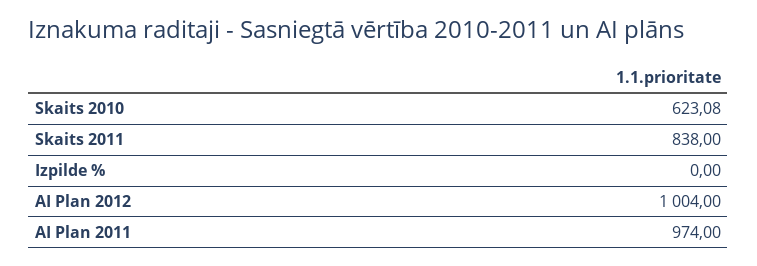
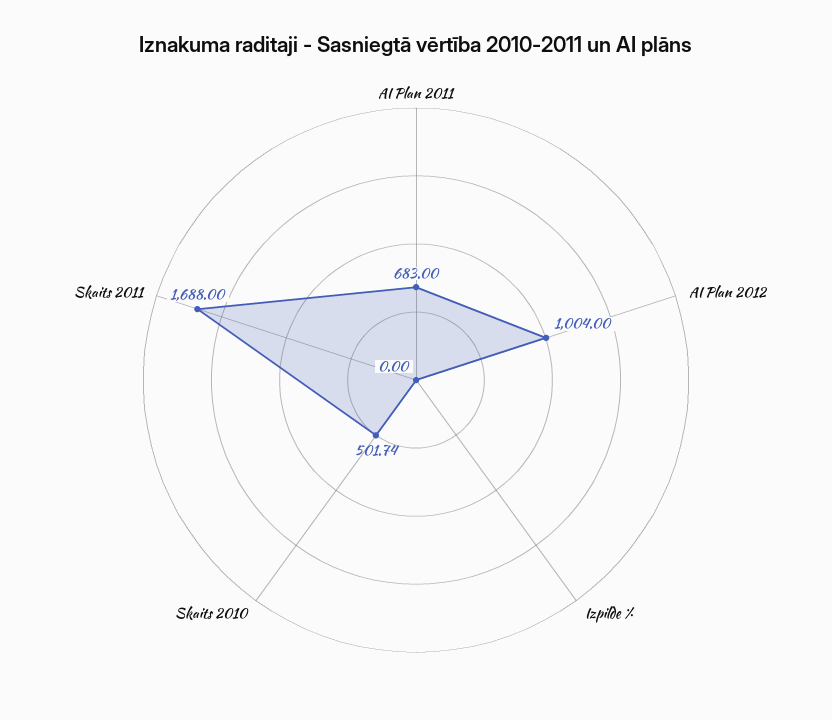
Skaits 2010: 623.08 -> 501.74
Skaits 2011: 838 -> 1688
AI Plan 2011: 974 -> 683

